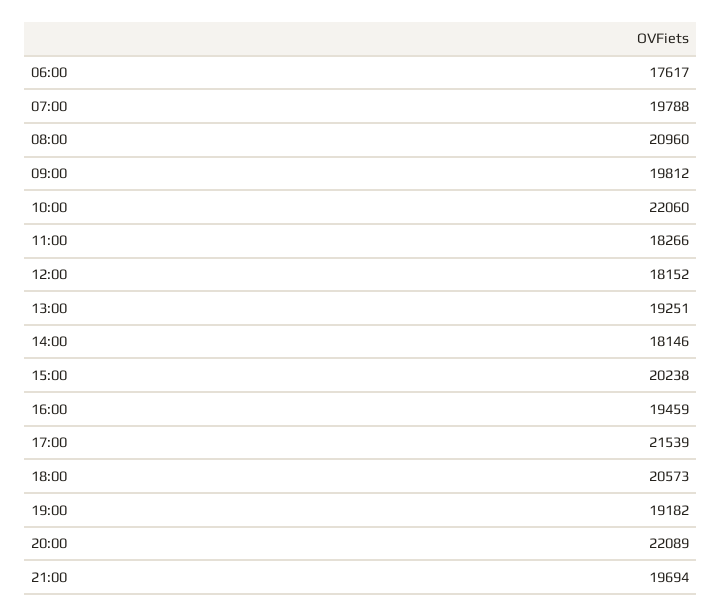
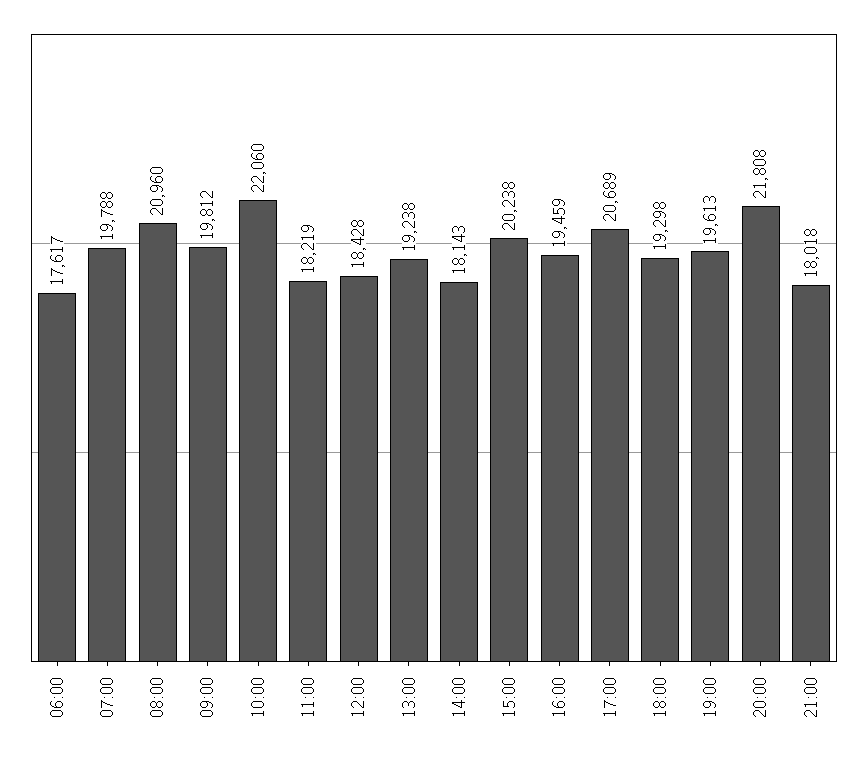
11:00: 18266 -> 18219
12:00: 18152 -> 18428
13:00: 19251 -> 19238
14:00: 18146 -> 18143
17:00: 21539 -> 20689
18:00: 20573 -> 19298
19:00: 19182 -> 19613
20:00: 22089 -> 21808
21:00: 19694 -> 18018

